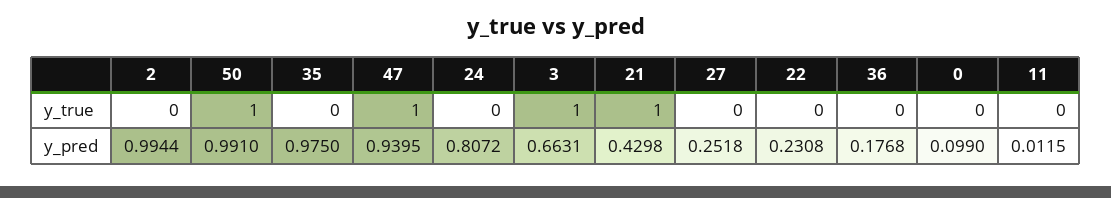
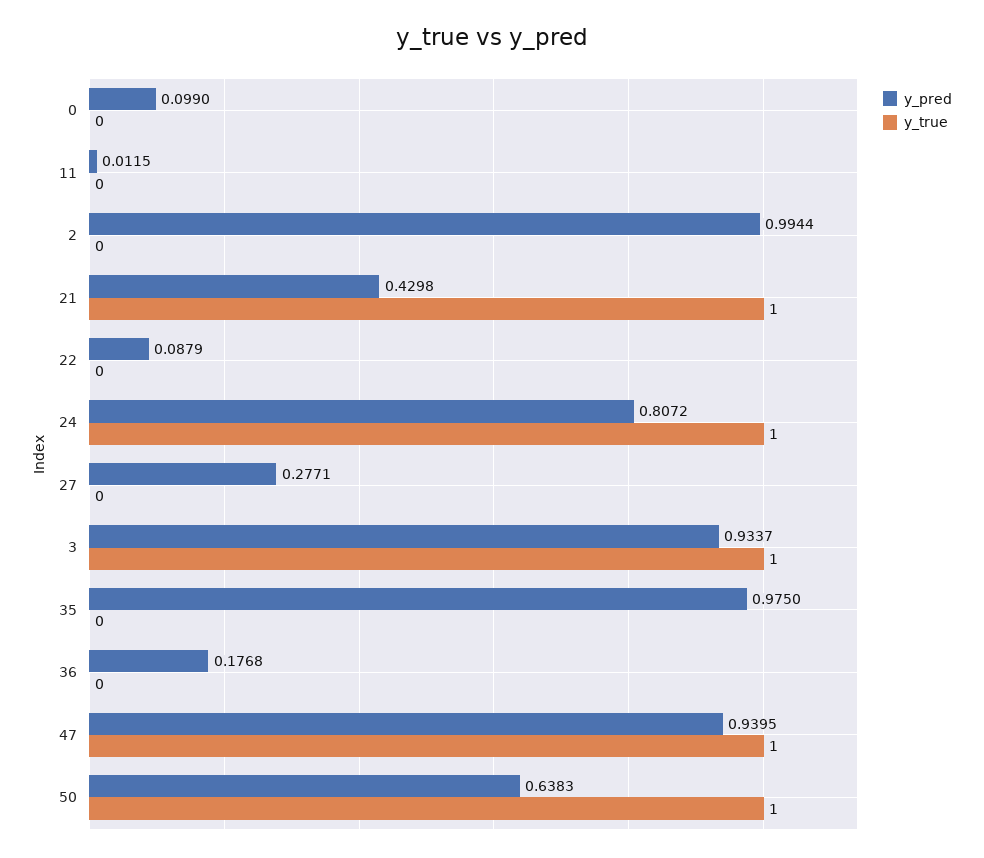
y_true, 24: 0 -> 1
y_pred, 50: 0.991 -> 0.6383
y_pred, 3: 0.6631 -> 0.9337
y_pred, 27: 0.2518 -> 0.2771
y_pred, 22: 0.2308 -> 0.0879

